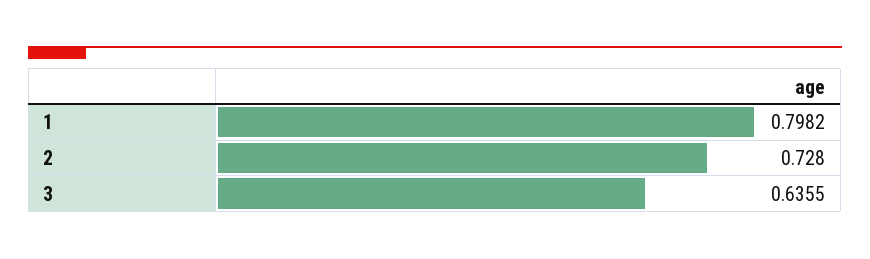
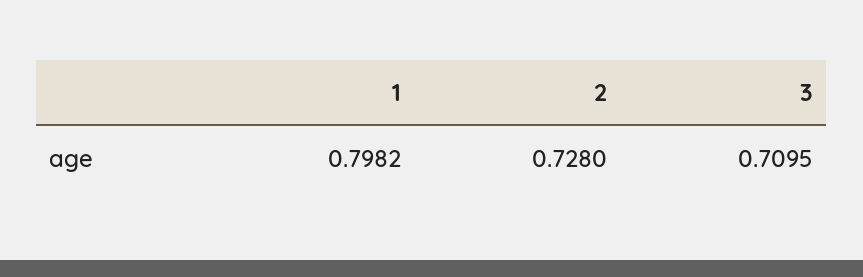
3: 0.6355 -> 0.7095

